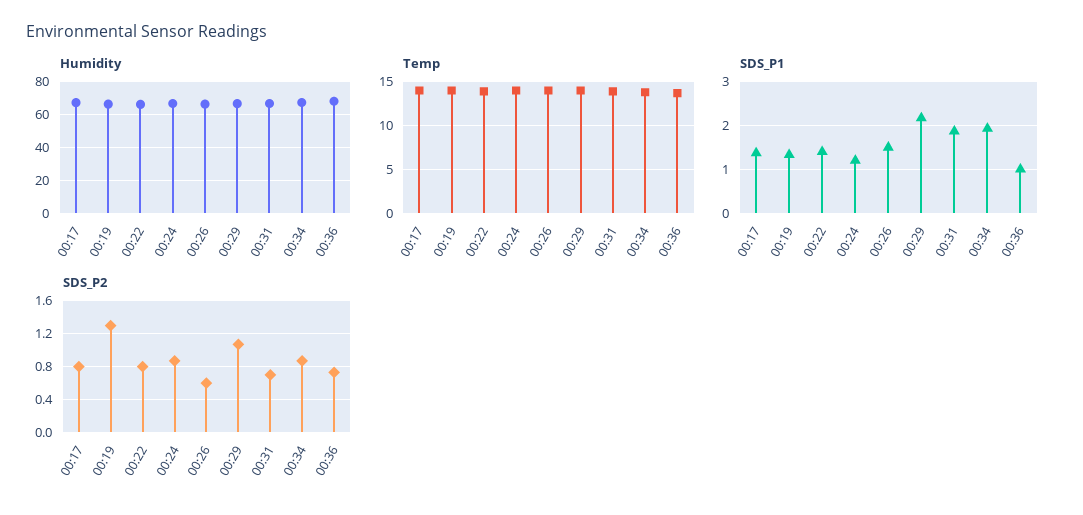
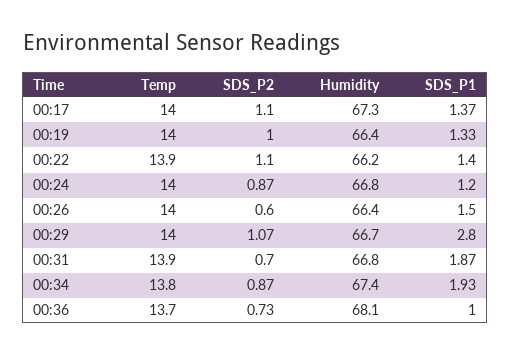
SDS_P1, 00:29: 2.2 -> 2.8
SDS_P2, 00:17: 0.8 -> 1.1
SDS_P2, 00:19: 1.3 -> 1
SDS_P2, 00:22: 0.8 -> 1.1

